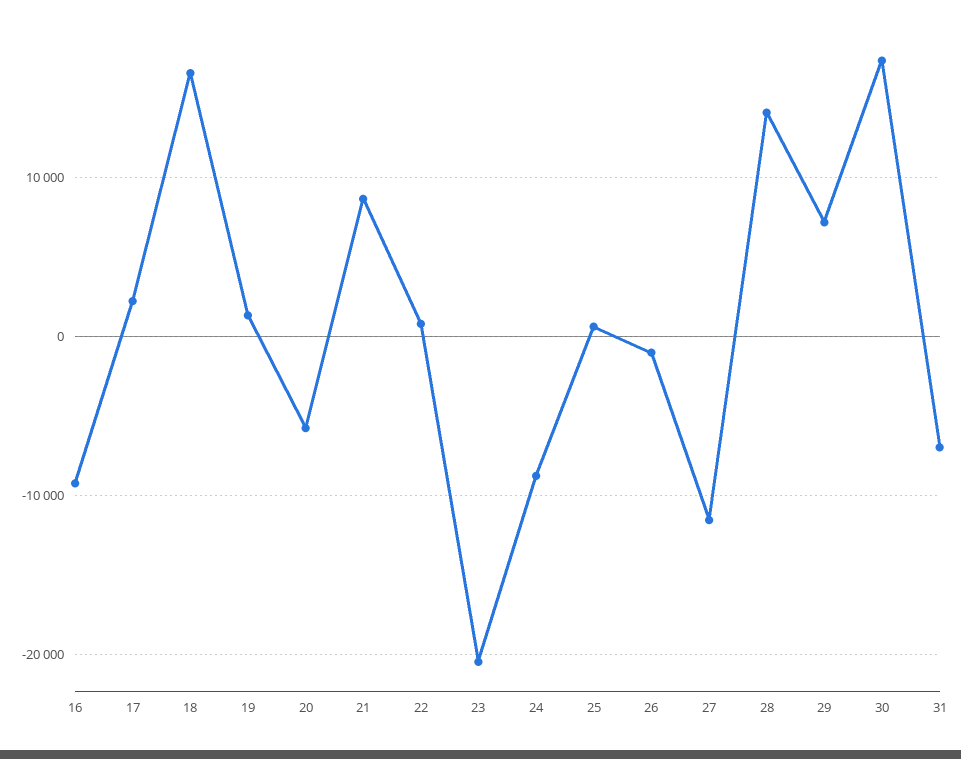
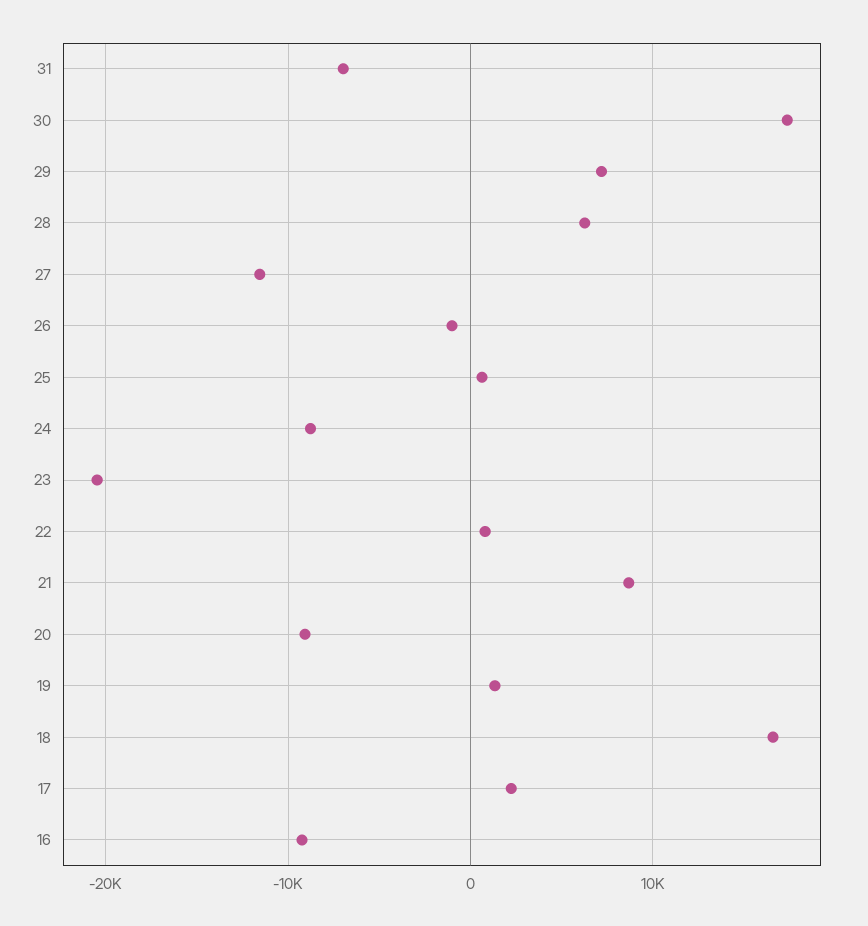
20: -6000 -> -9000
28: 14000 -> 6000

